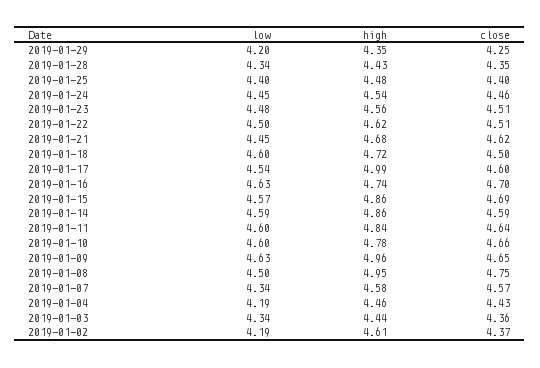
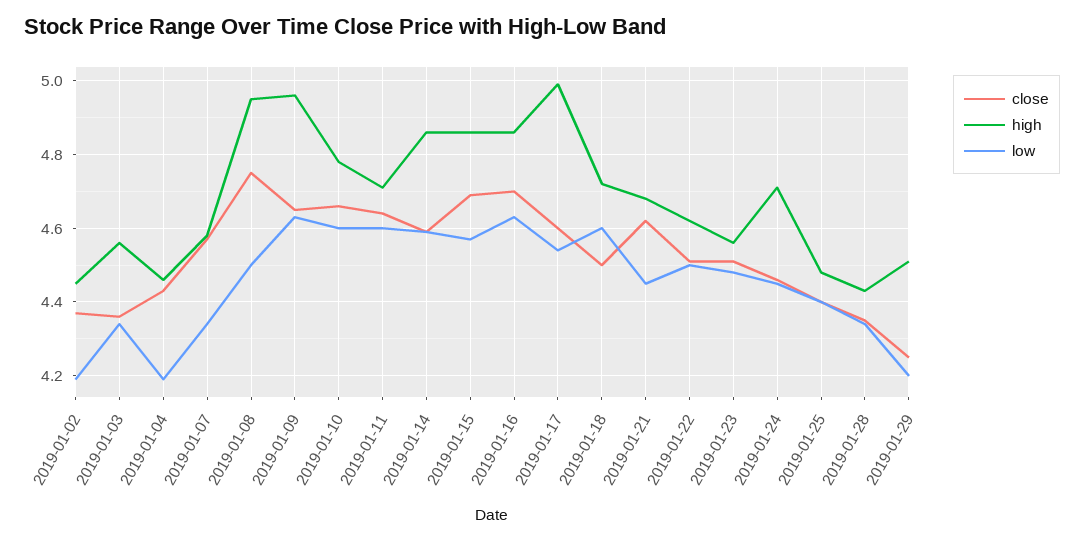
high, 2019-01-29: 4.35 -> 4.5
high, 2019-01-24: 4.54 -> 4.7
high, 2019-01-16: 4.74 -> 4.85
high, 2019-01-11: 4.84 -> 4.7
high, 2019-01-03: 4.44 -> 4.55
high, 2019-01-02: 4.61 -> 4.45

